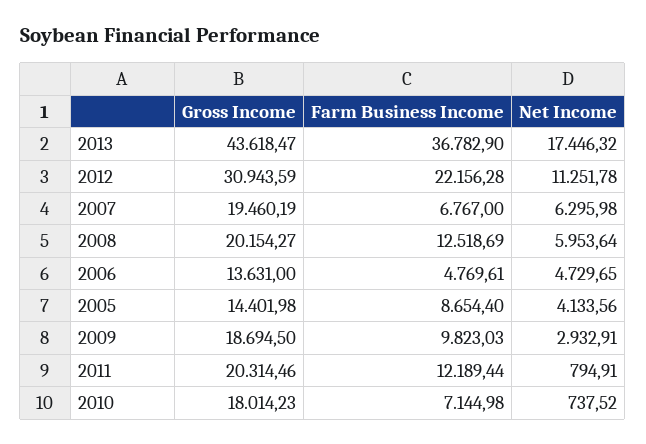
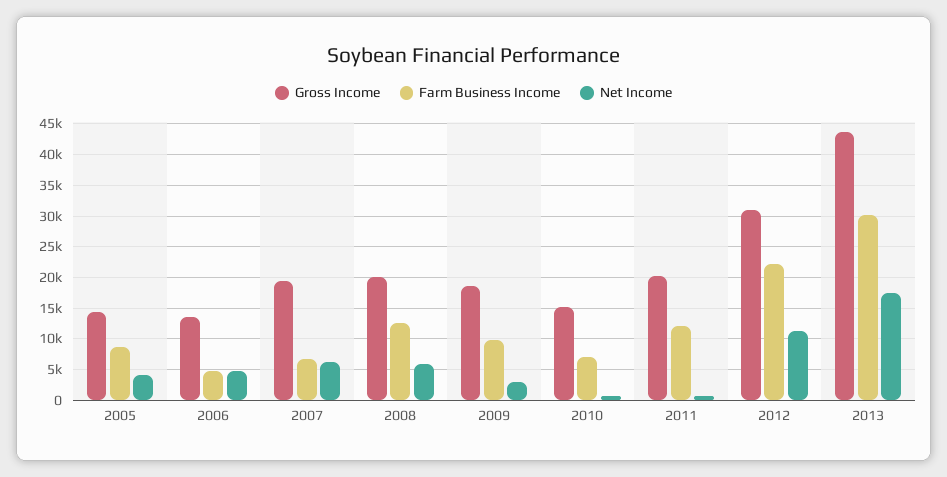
Farm Business Income, 2013: 36782.9 -> 30000
Gross Income, 2010: 18014.23 -> 15000

